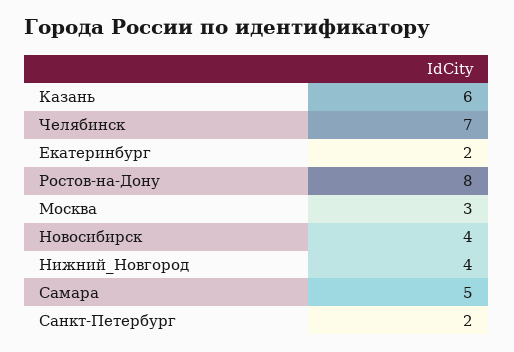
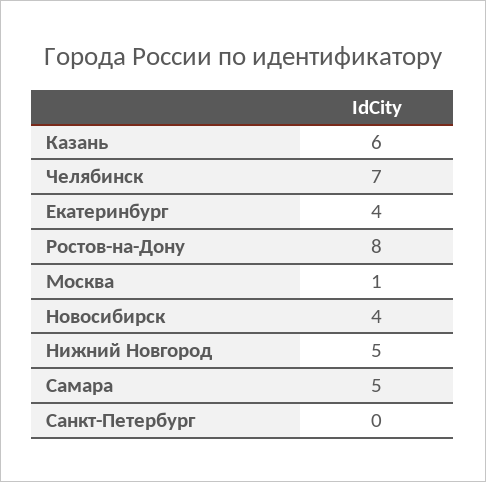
Екатеринбург: 2 -> 4
Москва: 3 -> 1
Нижний_Новгород: 4 -> 5
Санкт-Петербург: 2 -> 0

